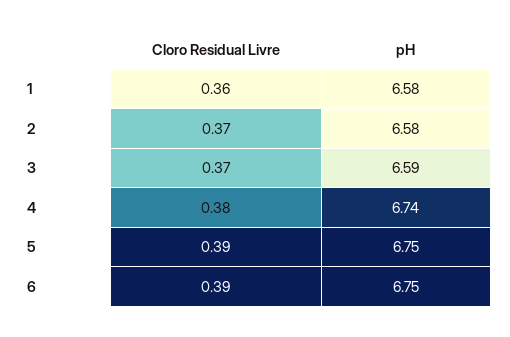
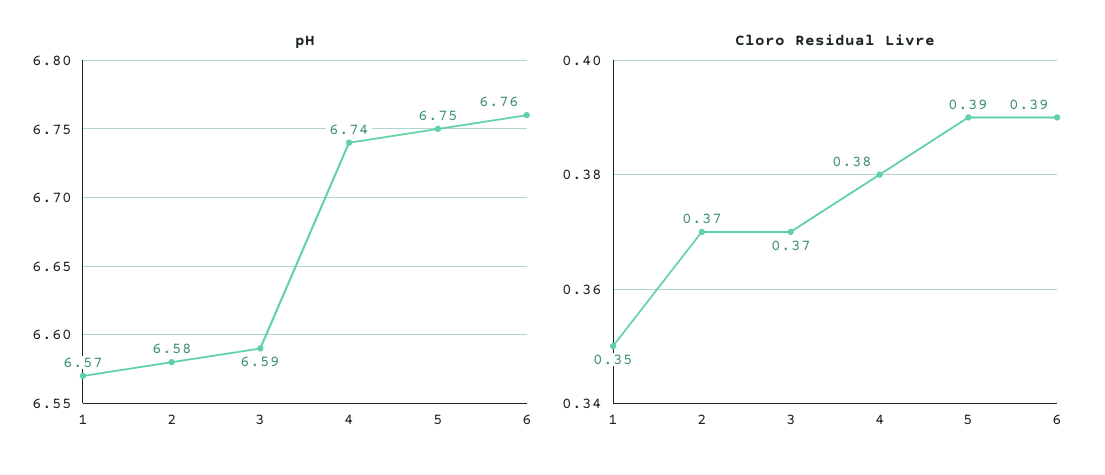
Cloro Residual Livre, 1: 0.36 -> 0.35
pH, 1: 6.58 -> 6.57
pH, 6: 6.75 -> 6.76

